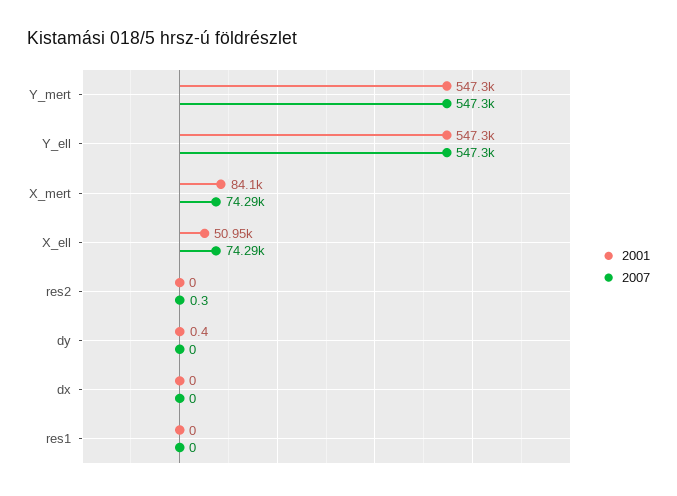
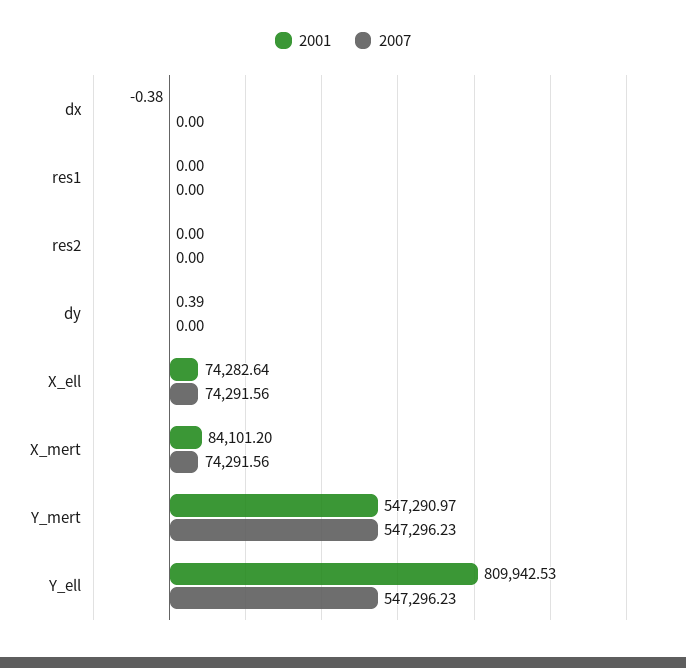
2001, Y_ell: 547300 -> 809942.53
2001, X_ell: 50950 -> 74282.64
2007, res2: 0.3 -> 0
2001, dx: 0 -> -0.38

